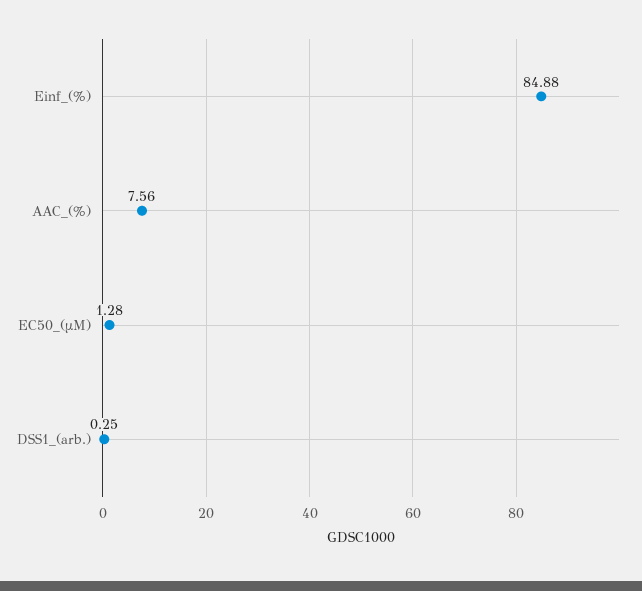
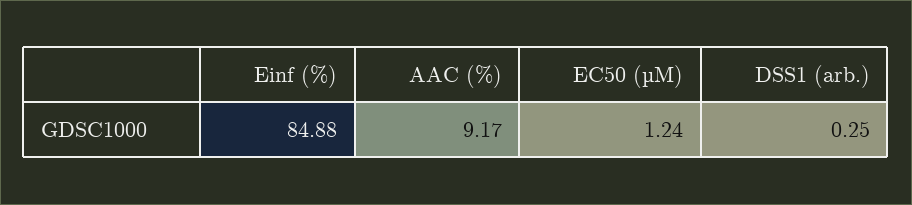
AAC_(%): 7.56 -> 9.17
EC50_(µM): 1.28 -> 1.24

